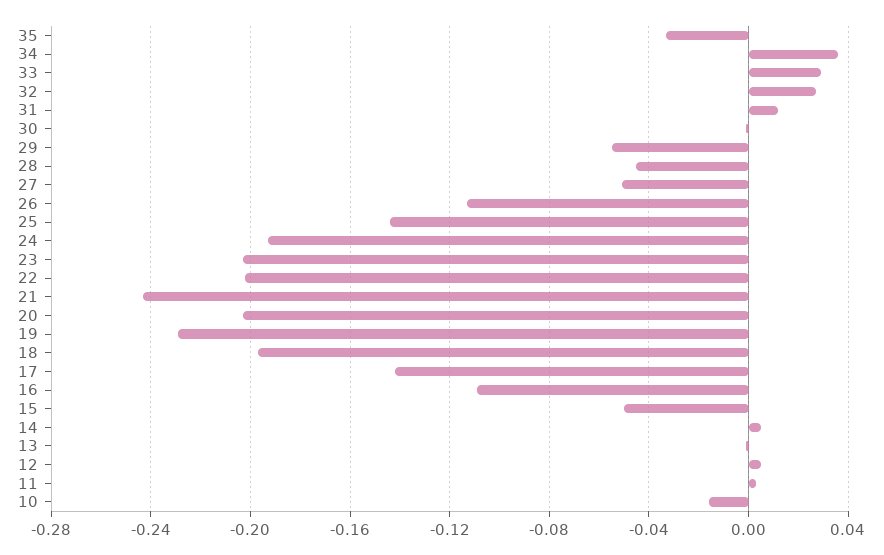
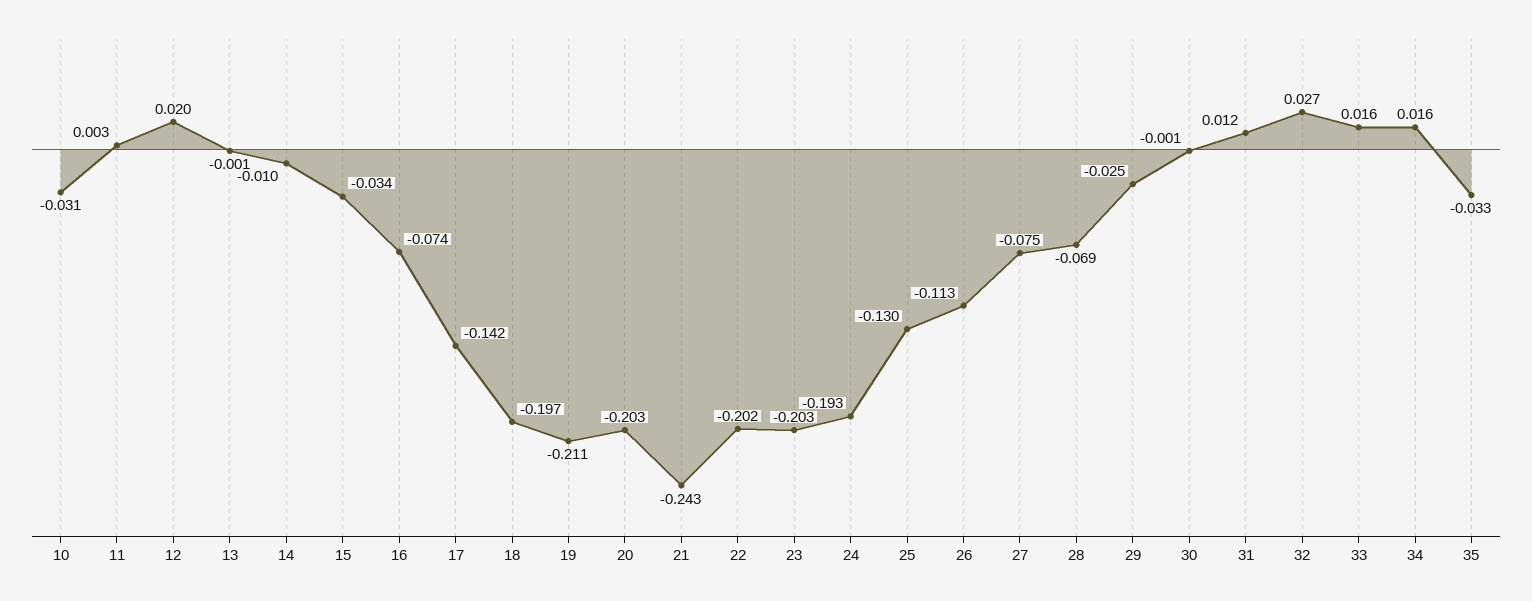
34: 0.035 -> 0.016
33: 0.03 -> 0.016
29: -0.055 -> -0.025
28: -0.045 -> -0.069
27: -0.05 -> -0.075
25: -0.145 -> -0.13
19: -0.23 -> -0.211
16: -0.11 -> -0.074
15: -0.05 -> -0.034
14: 0.005 -> -0.01
12: 0.005 -> 0.02
10: -0.015 -> -0.031

